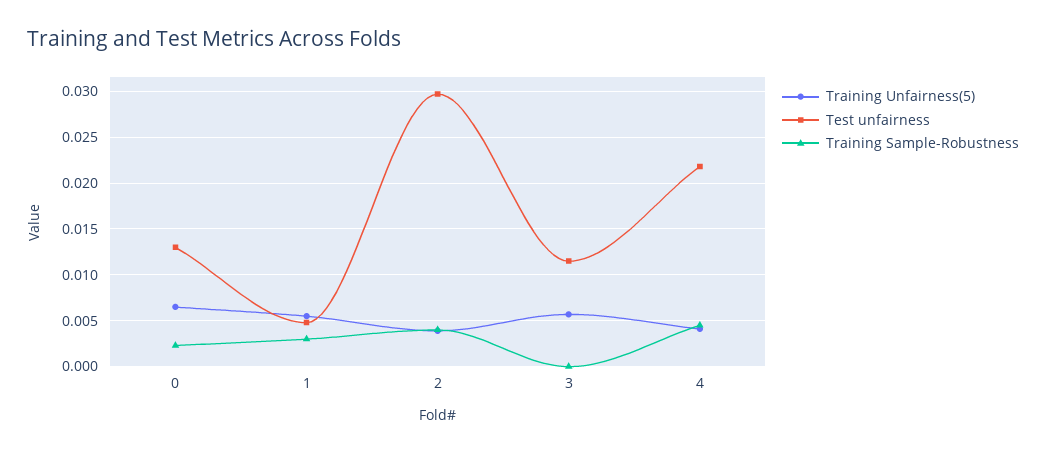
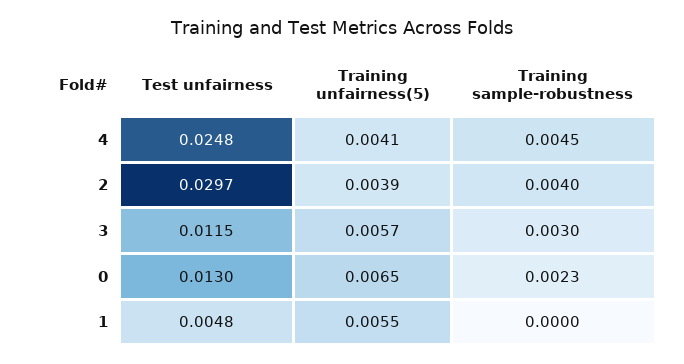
Training Sample-Robustness, 1: 0.003 -> 0
Training Sample-Robustness, 3: 0 -> 0.003
Test unfairness, 4: 0.022 -> 0.0248

